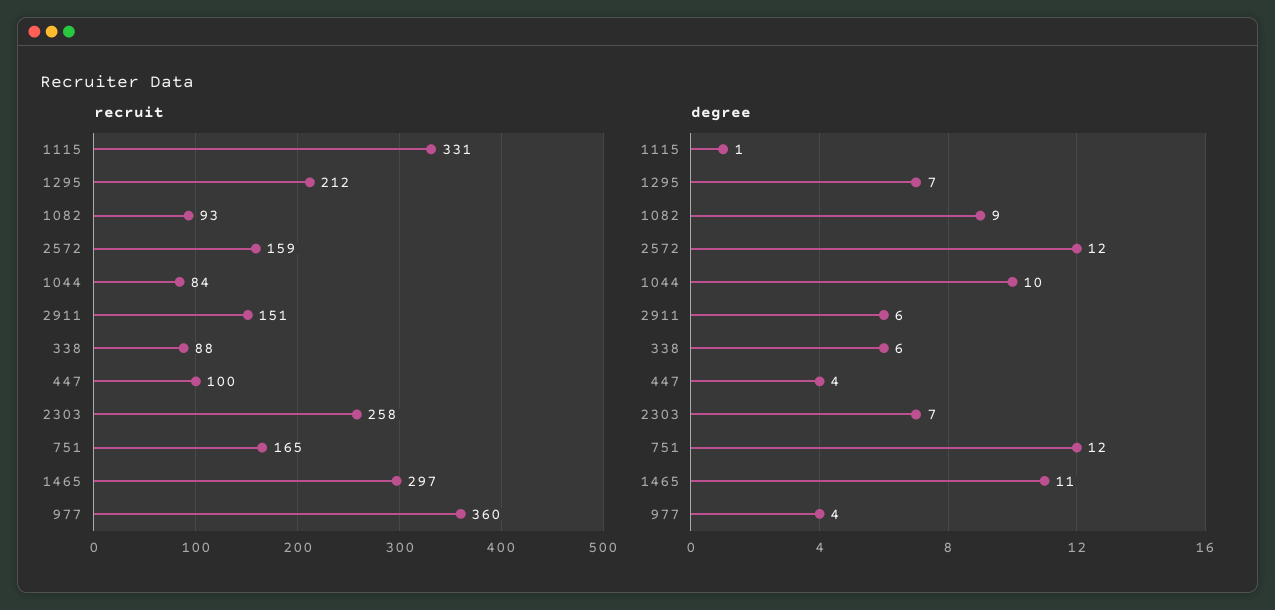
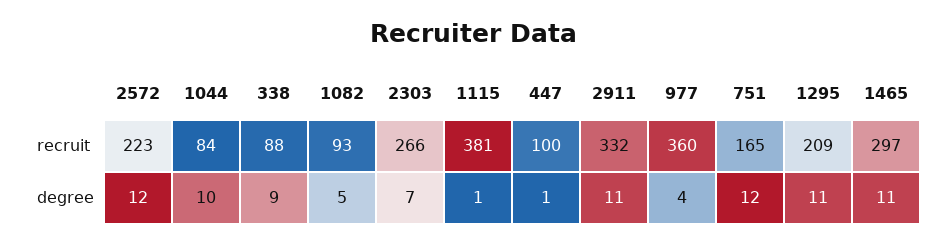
recruit, 1115: 331 -> 381
recruit, 1295: 212 -> 209
recruit, 2572: 159 -> 223
recruit, 2911: 151 -> 332
recruit, 2303: 258 -> 266
degree, 1295: 7 -> 11
degree, 1082: 9 -> 5
degree, 2911: 6 -> 11
degree, 338: 6 -> 9
degree, 447: 4 -> 1

